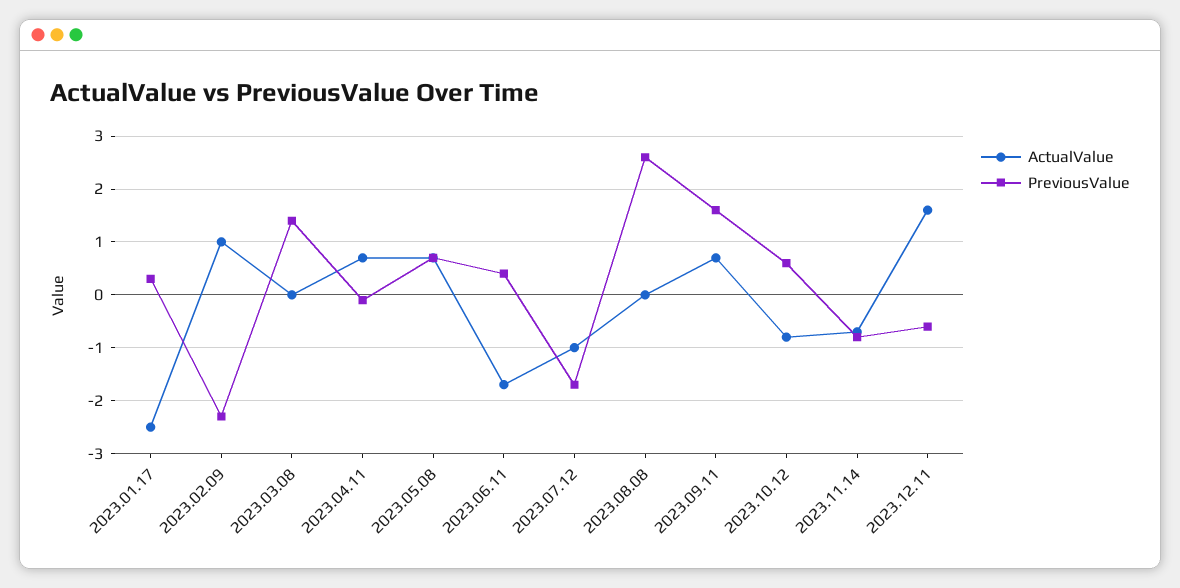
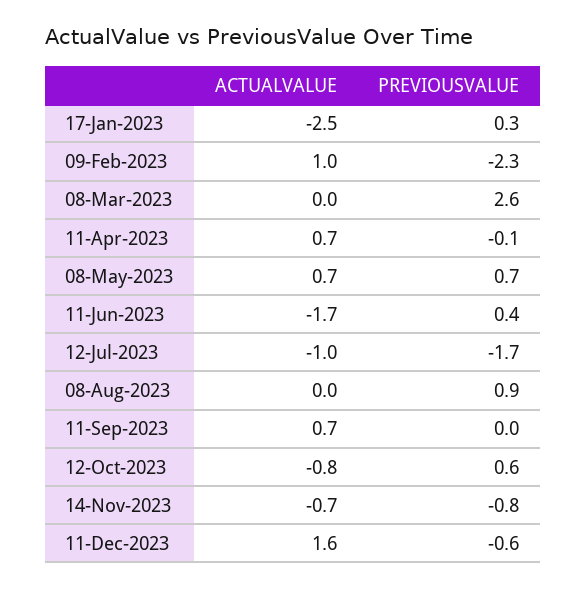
PreviousValue, 2023.03.08: 1.5 -> 2.6
PreviousValue, 2023.08.08: 2.5 -> 0.9
PreviousValue, 2023.09.11: 1.5 -> 0

